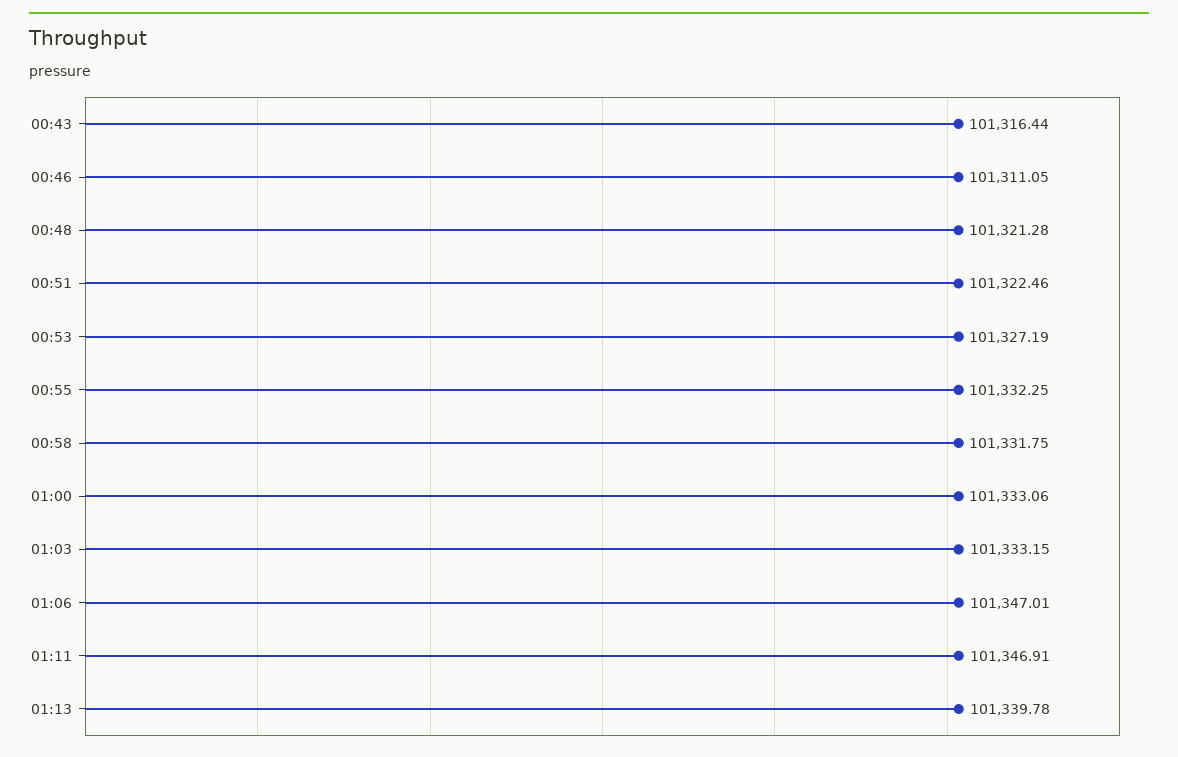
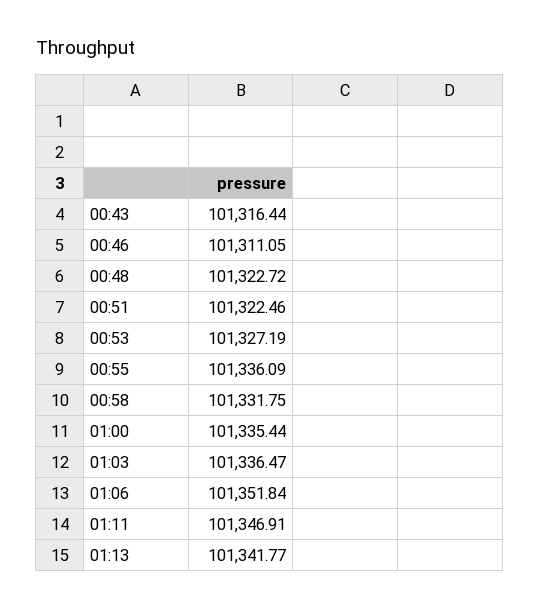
00:48: 101321.28 -> 101322.72
00:55: 101332.25 -> 101336.09
01:00: 101333.06 -> 101335.44
01:03: 101333.15 -> 101336.47
01:06: 101347.01 -> 101351.84
01:13: 101339.78 -> 101341.77

